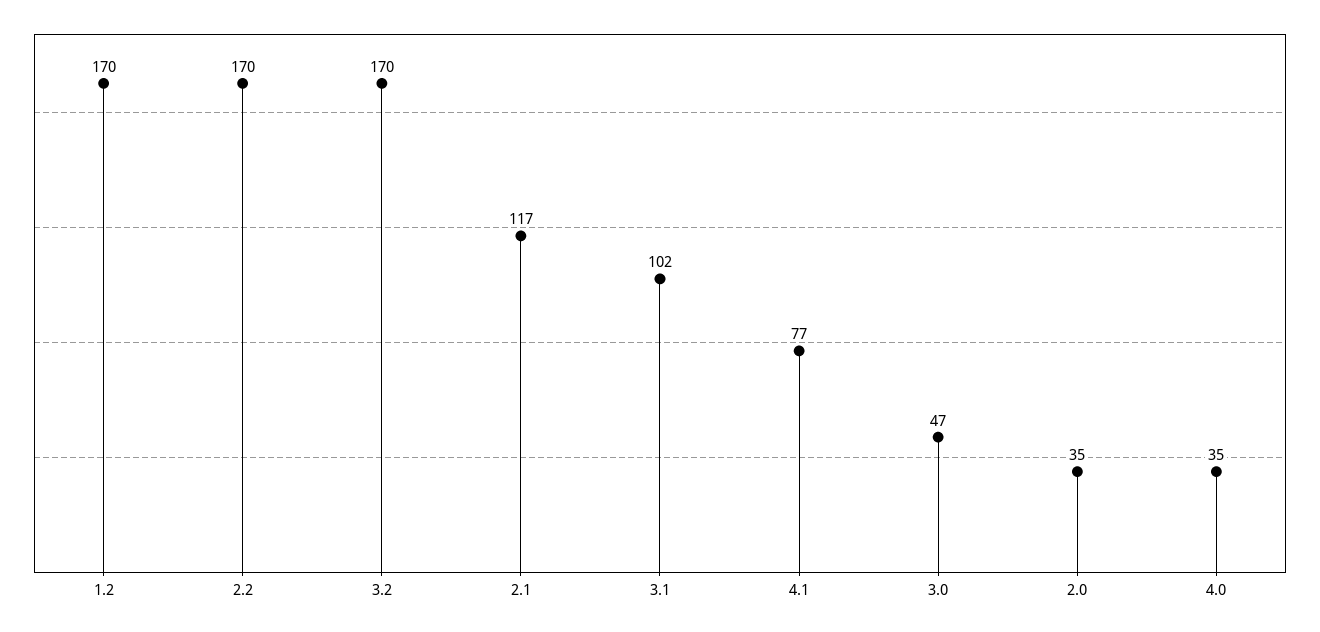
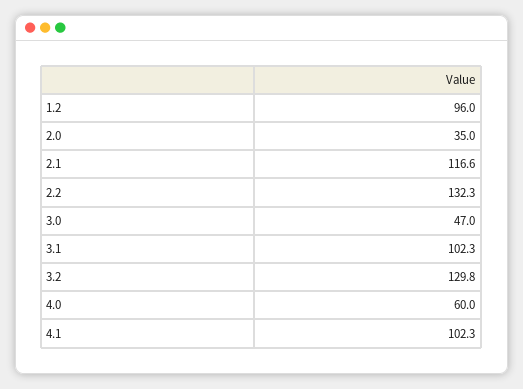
1.2: 170 -> 96
2.2: 170 -> 132.3
3.2: 170 -> 129.8
4.1: 77 -> 102.3
4.0: 35 -> 60

